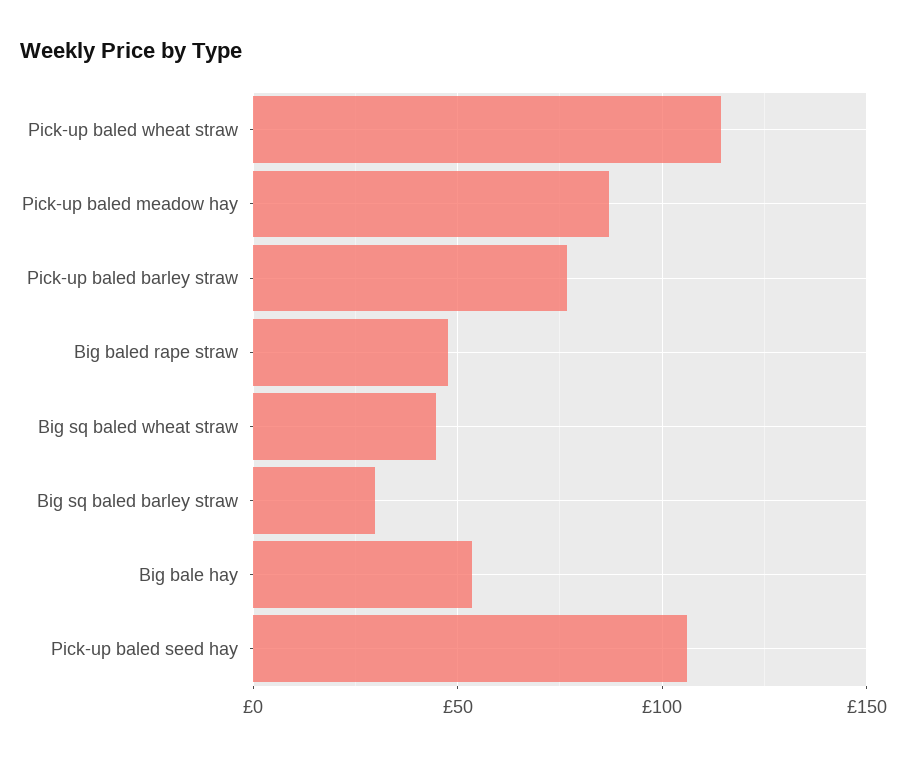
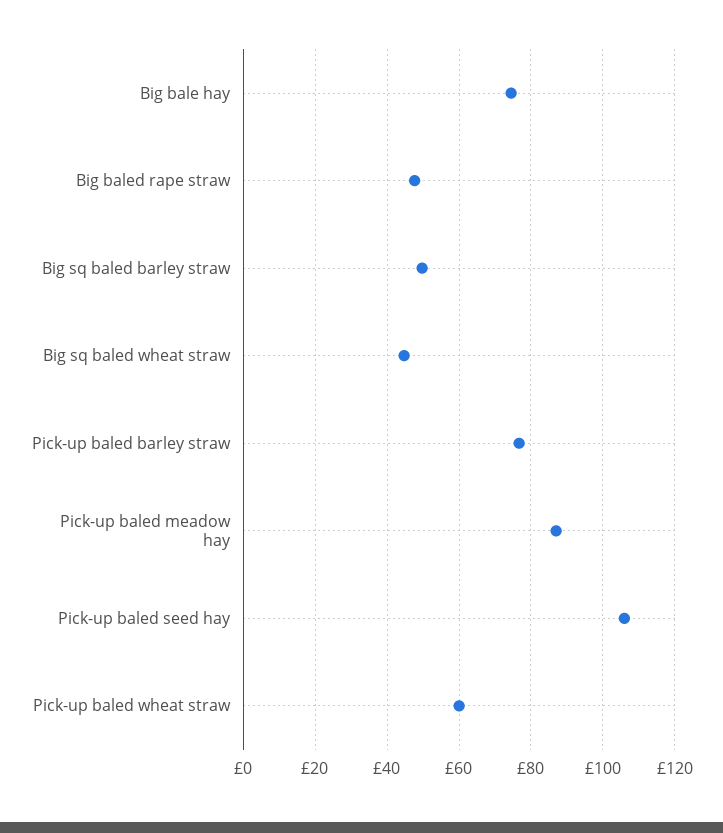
Pick-up baled wheat straw: 115 -> 60
Big sq baled barley straw: 30 -> 50
Big bale hay: 55 -> 74

